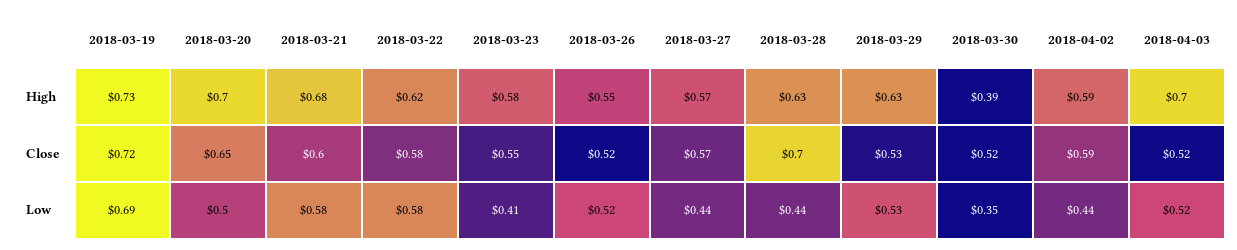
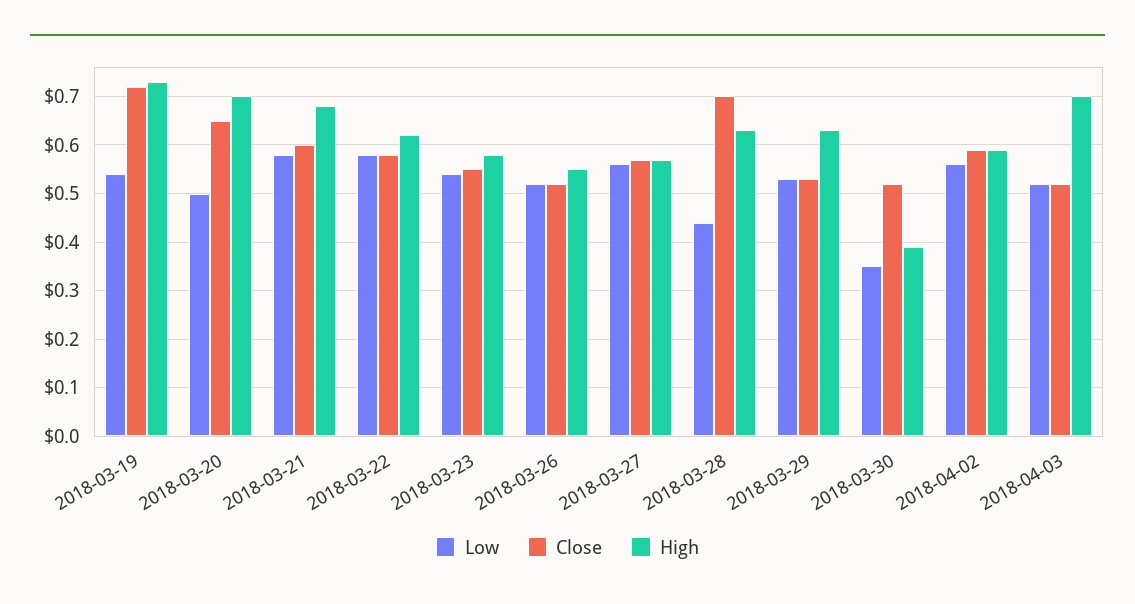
Low, 2018-03-19: 0.69 -> 0.55
Low, 2018-03-23: 0.41 -> 0.55
Low, 2018-03-27: 0.44 -> 0.55
Low, 2018-04-02: 0.44 -> 0.55

